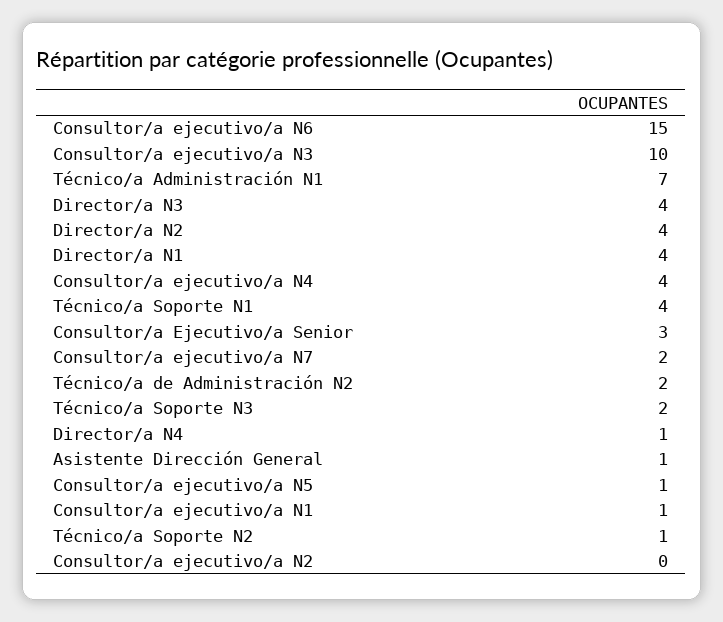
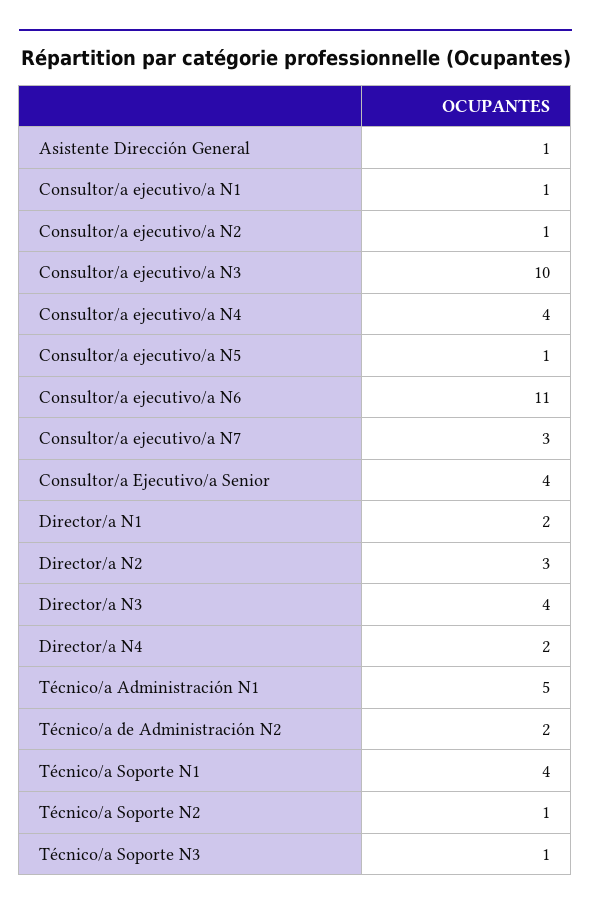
Consultor/a ejecutivo/a N6: 15 -> 11
Técnico/a Administración N1: 7 -> 5
Director/a N2: 4 -> 3
Director/a N1: 4 -> 2
Consultor/a Ejecutivo/a Senior: 3 -> 4
Consultor/a ejecutivo/a N7: 2 -> 3
Técnico/a Soporte N3: 2 -> 1
Director/a N4: 1 -> 2
Consultor/a ejecutivo/a N2: 0 -> 1

